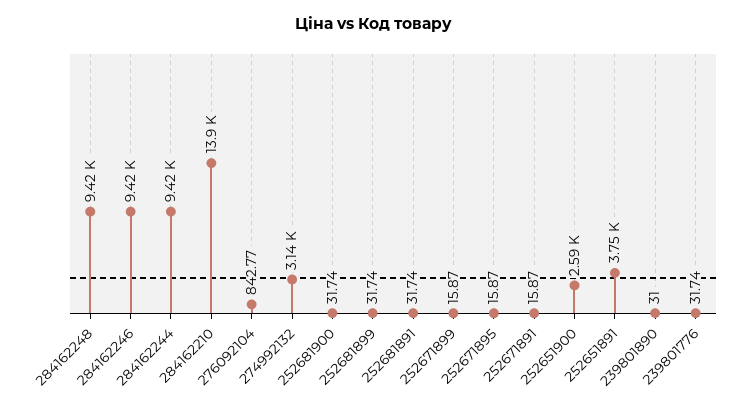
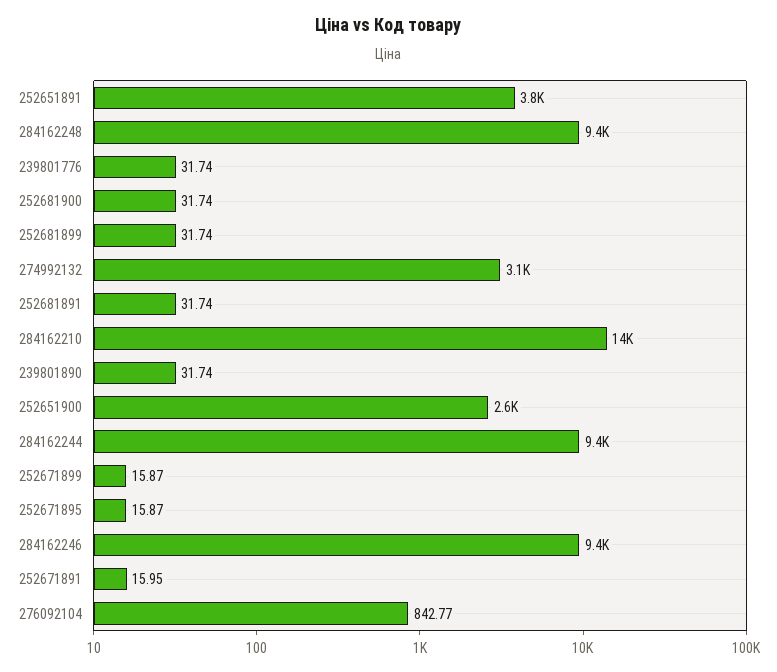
252671891: 15.87 -> 15.95
239801890: 31 -> 31.74

